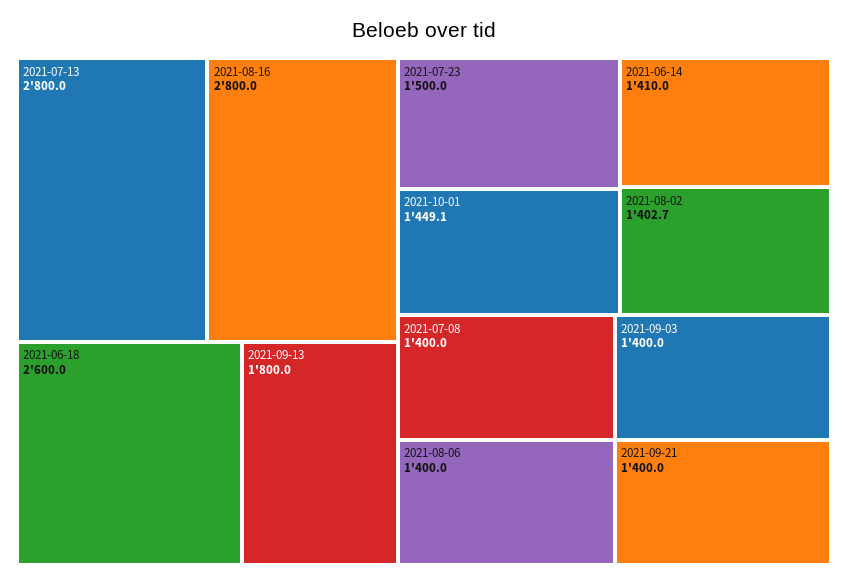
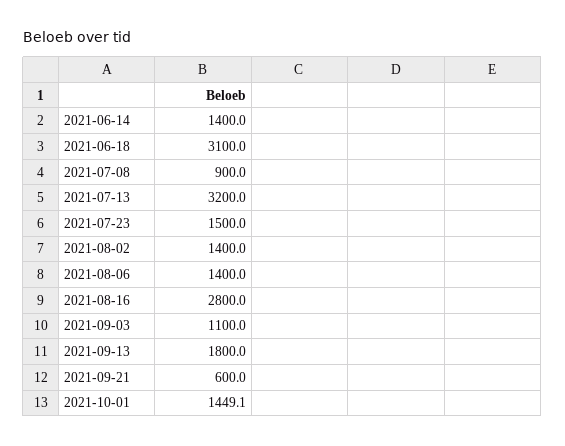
2021-07-13: 2800 -> 3200
2021-06-18: 2600 -> 3100
2021-06-14: 1410 -> 1400
2021-08-02: 1402.7 -> 1400
2021-07-08: 1400 -> 900
2021-09-03: 1400 -> 1100
2021-09-21: 1400 -> 600

